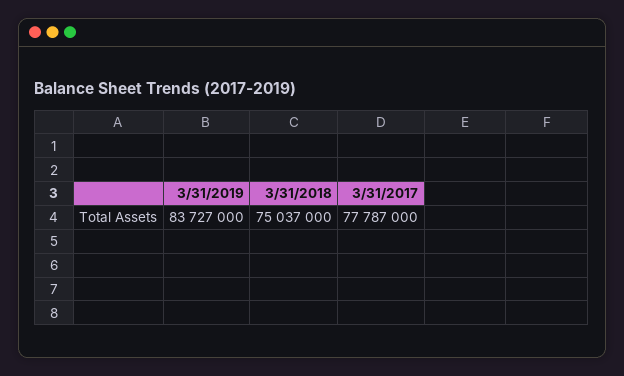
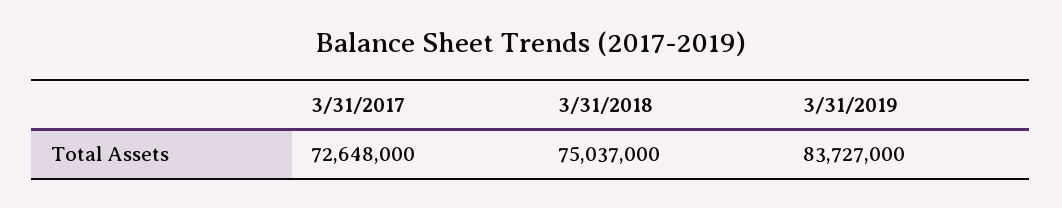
3/31/2017: 77787000 -> 72648000

